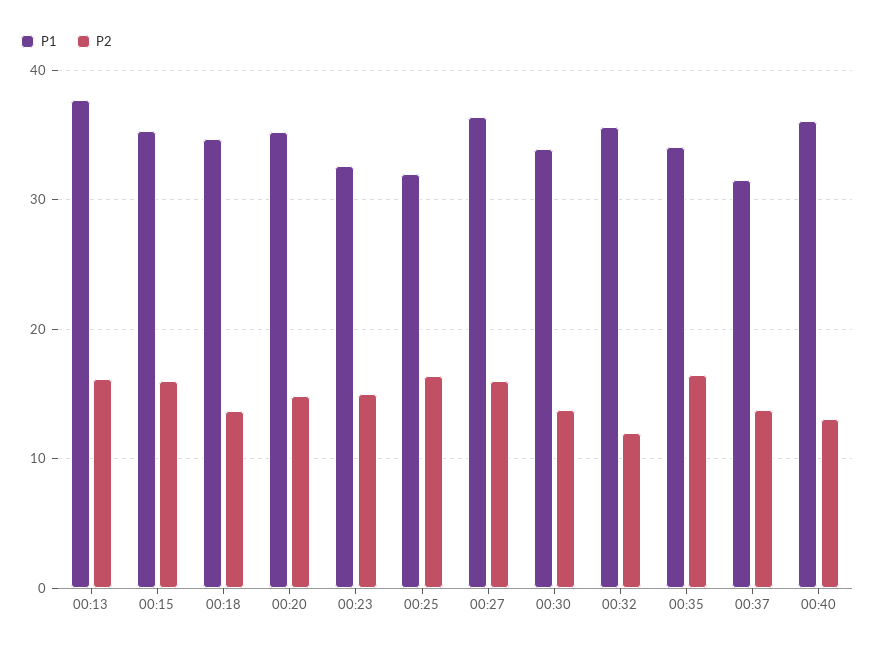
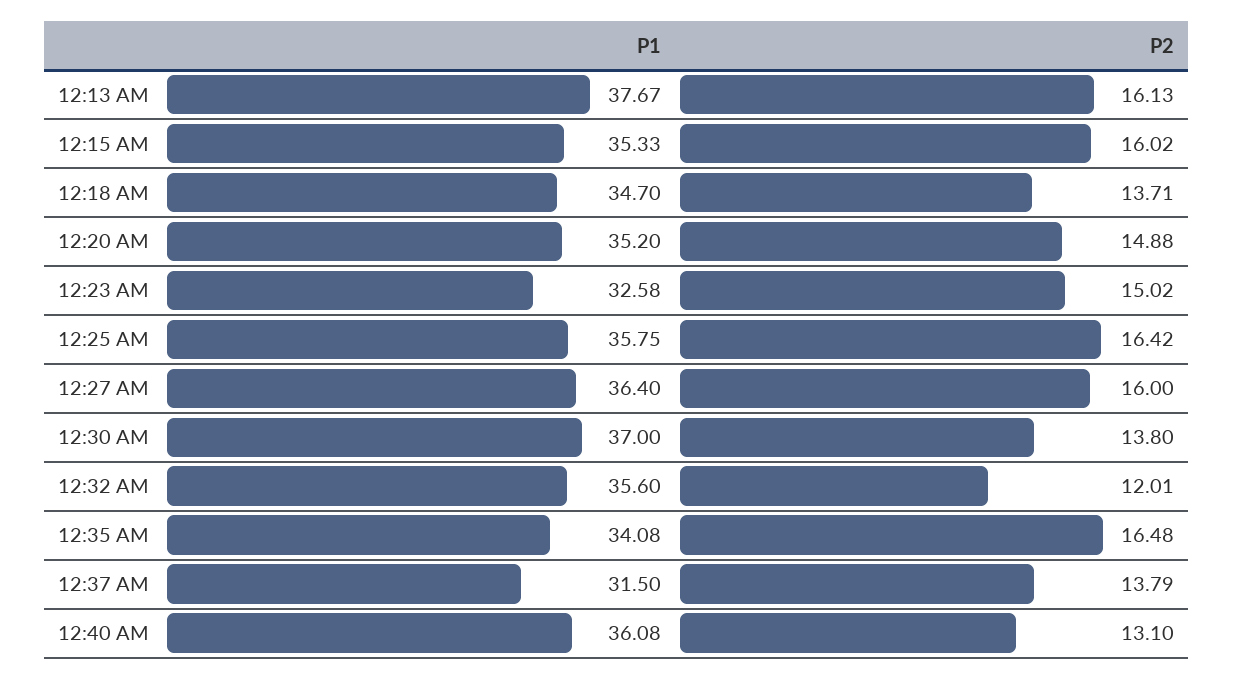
P1, 00:25: 32 -> 35.75
P1, 00:30: 34 -> 37

